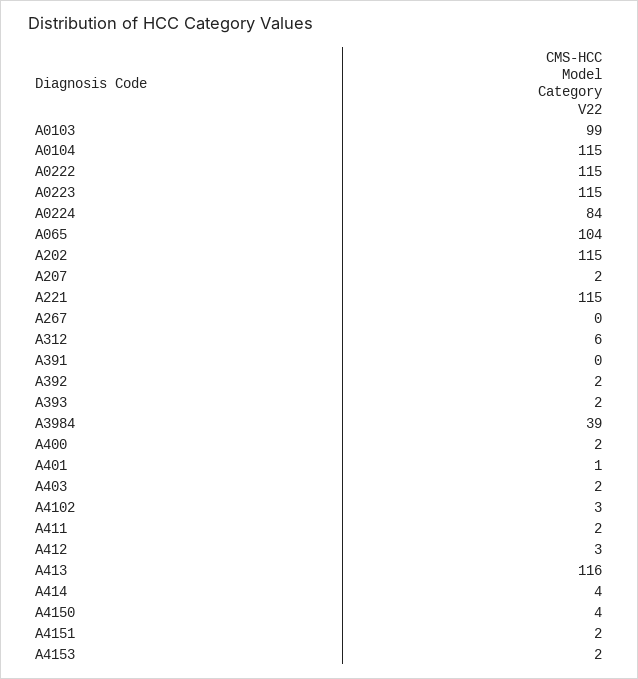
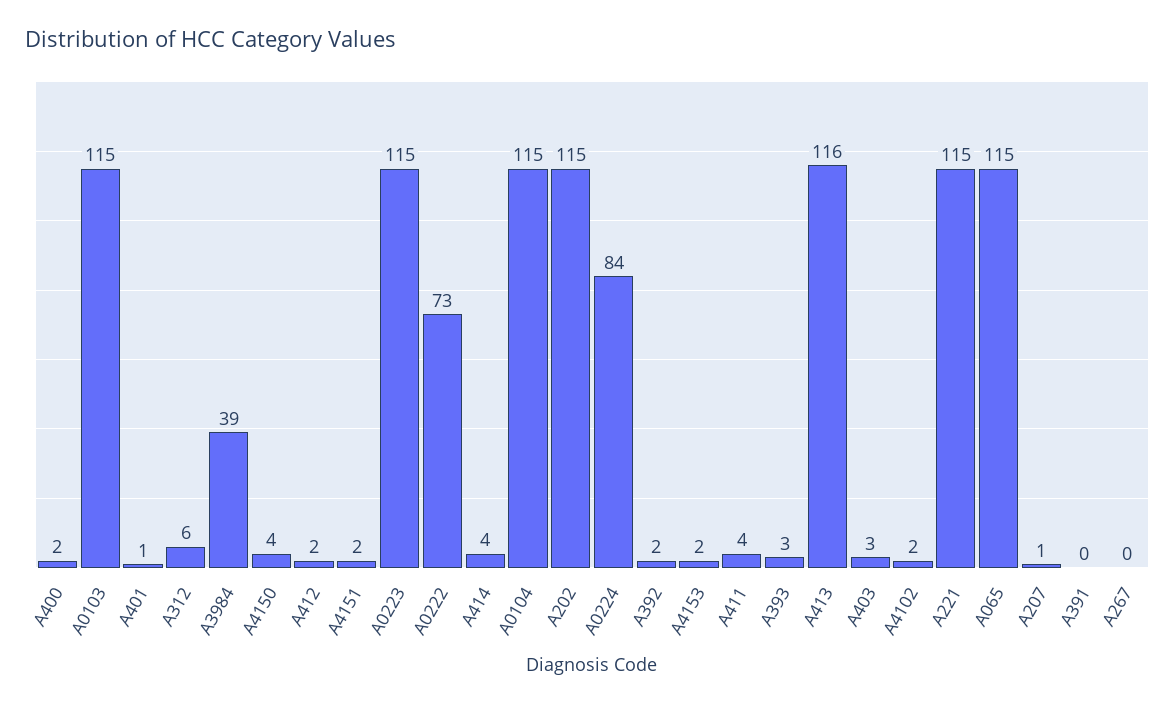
A0103: 99 -> 115
A0222: 115 -> 73
A065: 104 -> 115
A207: 2 -> 1
A393: 2 -> 3
A403: 2 -> 3
A4102: 3 -> 2
A411: 2 -> 4
A412: 3 -> 2

